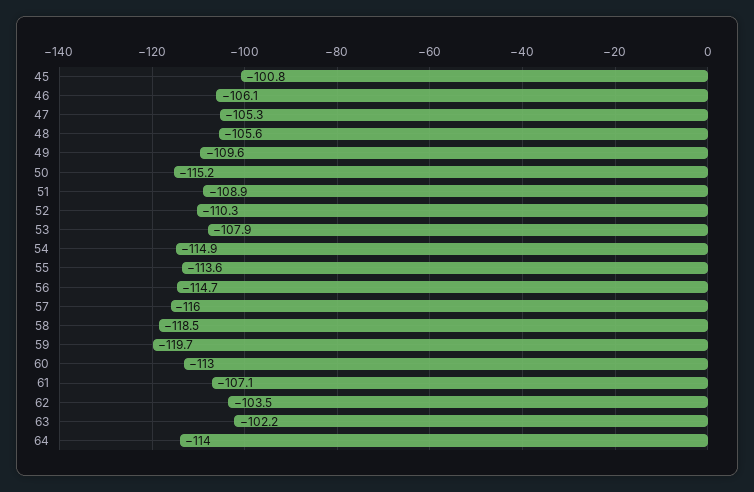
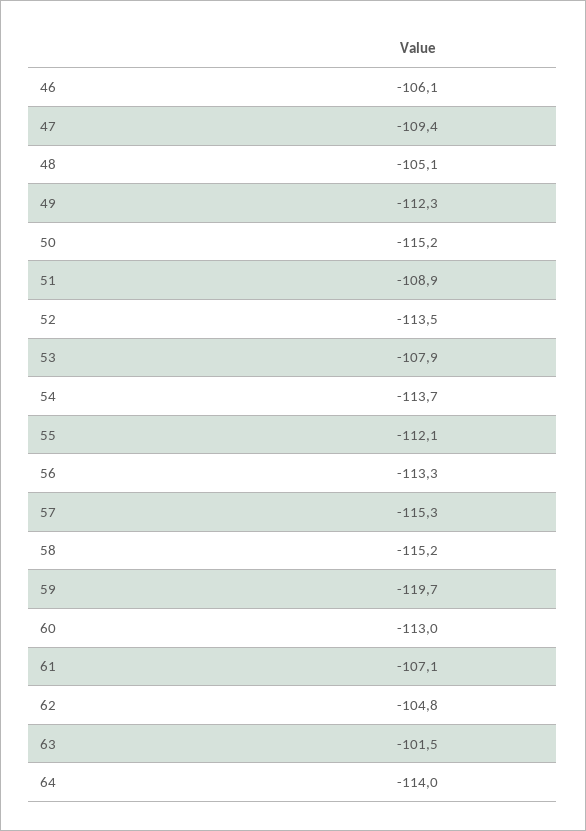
45: -100.8 -> none
47: -105.3 -> -109.4
48: -105.6 -> -105.1
49: -109.6 -> -112.3
52: -110.3 -> -113.5
54: -114.9 -> -113.7
55: -113.6 -> -112.1
56: -114.7 -> -113.3
57: -116 -> -115.3
58: -118.5 -> -115.2
62: -103.5 -> -104.8
63: -102.2 -> -101.5

